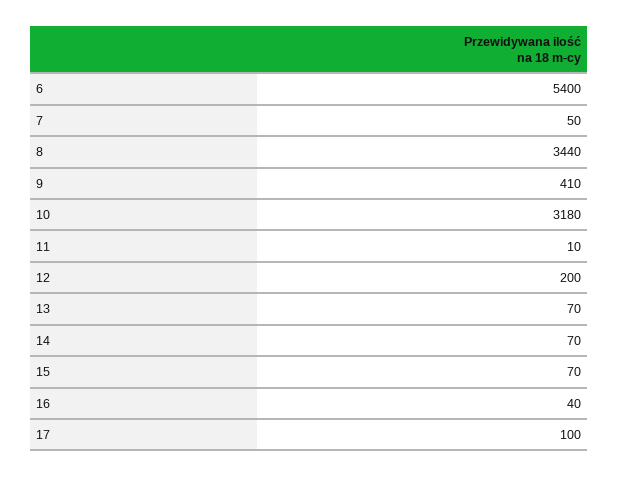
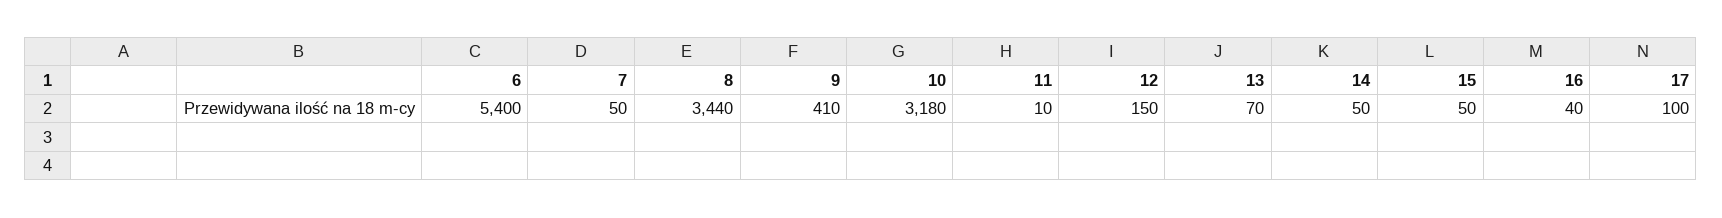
12: 200 -> 150
14: 70 -> 50
15: 70 -> 50

